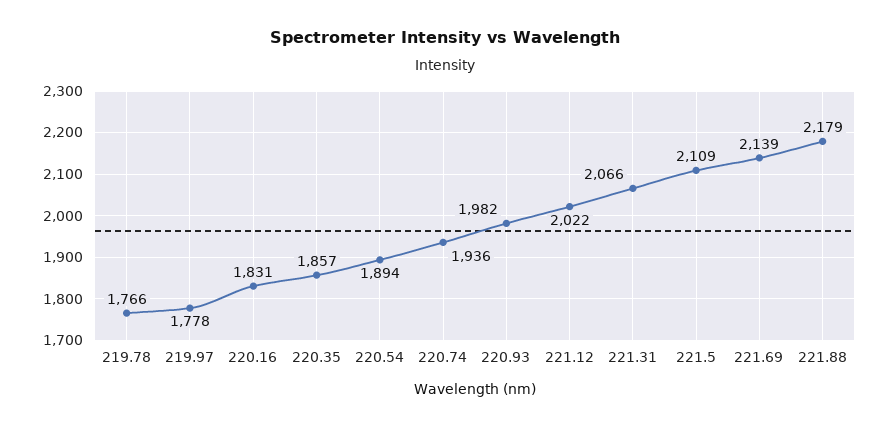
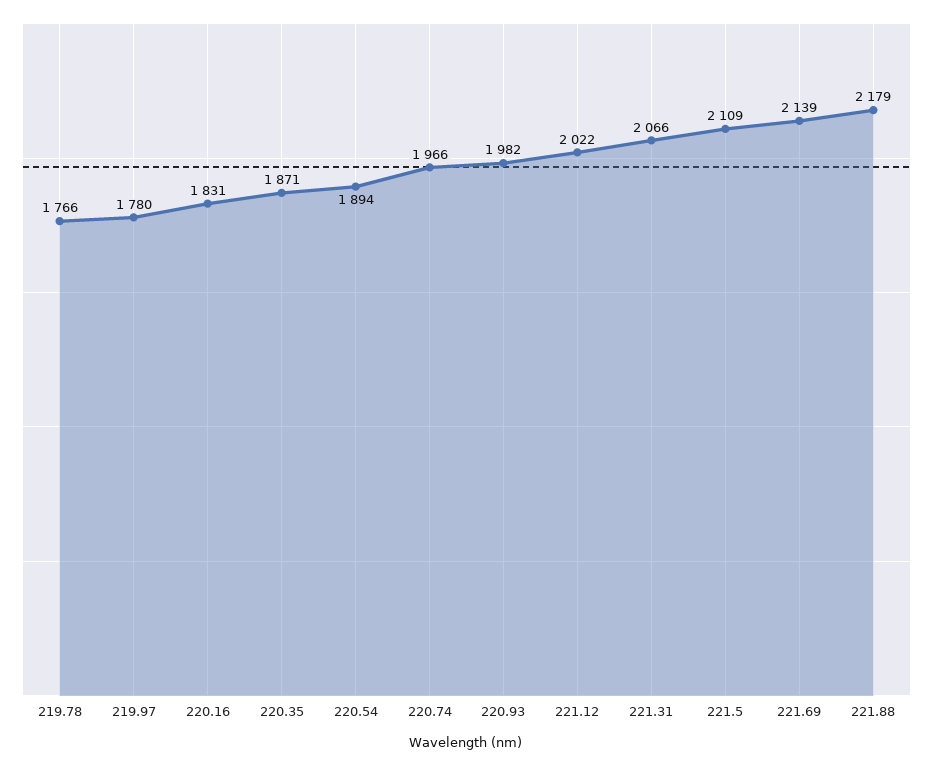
219.97: 1778 -> 1780
220.35: 1857 -> 1871
220.74: 1936 -> 1966

